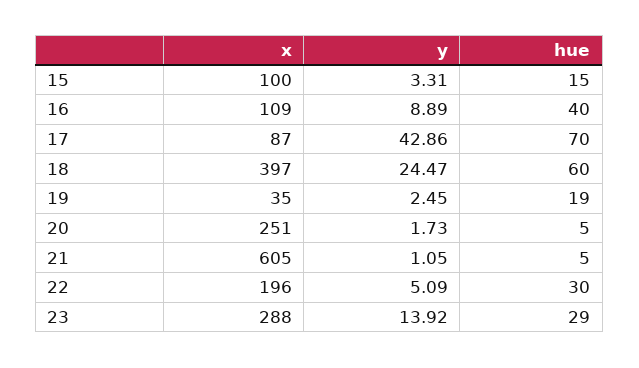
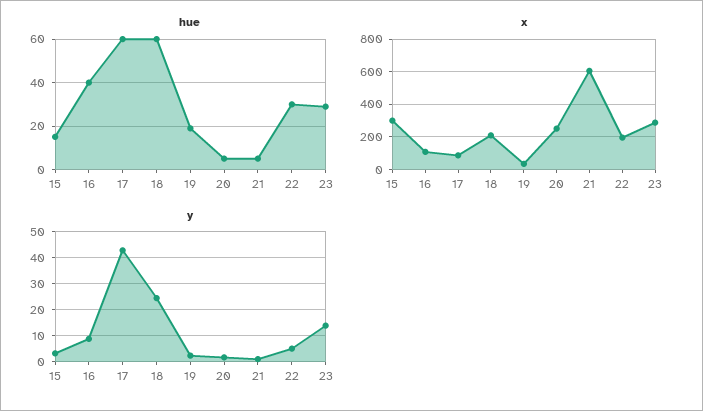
x, 15: 100 -> 300
hue, 17: 70 -> 60
x, 18: 397 -> 200

